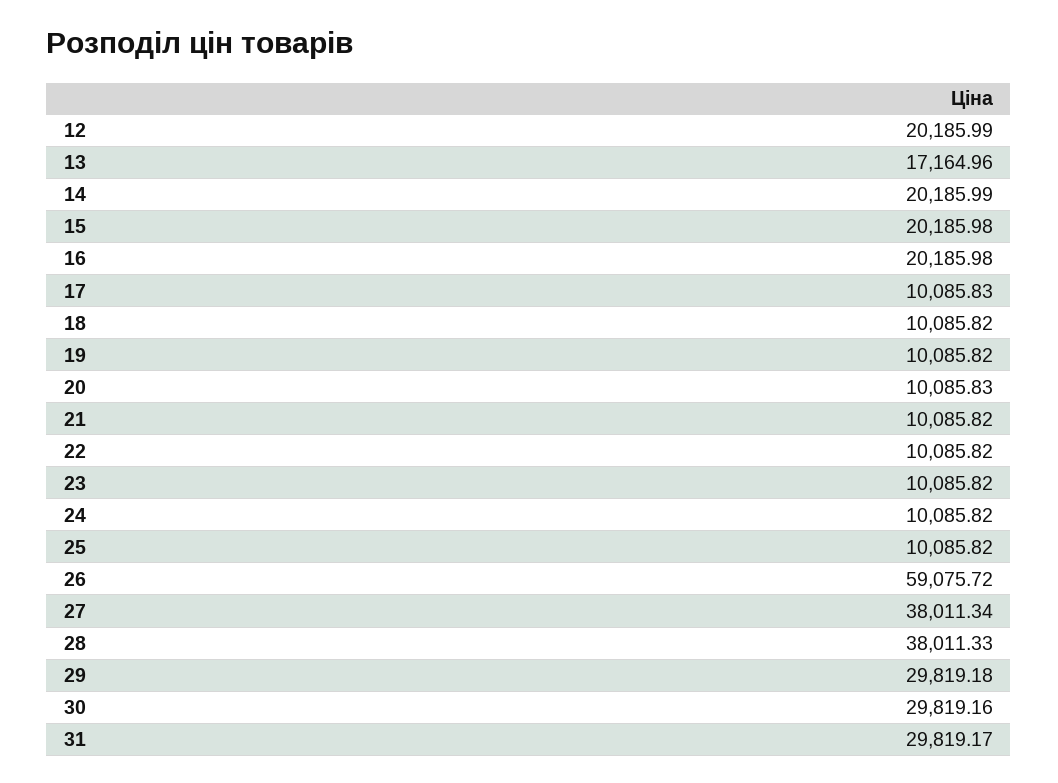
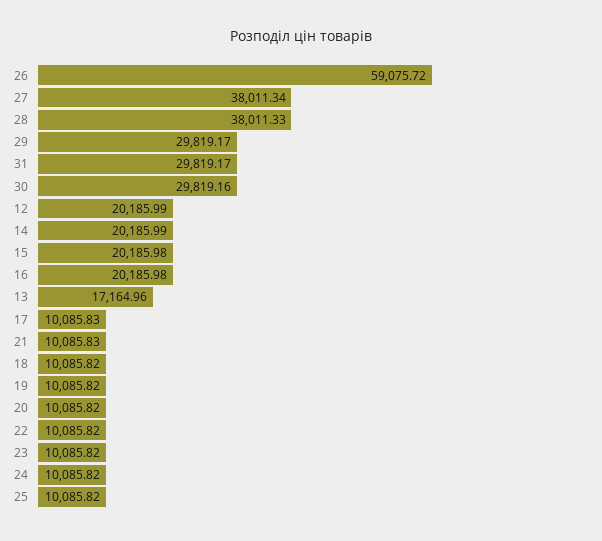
20: 10085.83 -> 10085.82
21: 10085.82 -> 10085.83
29: 29819.18 -> 29819.17

